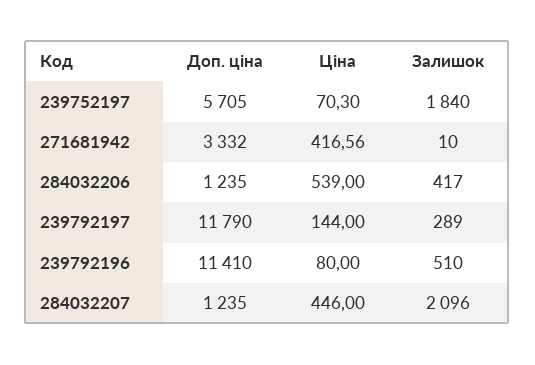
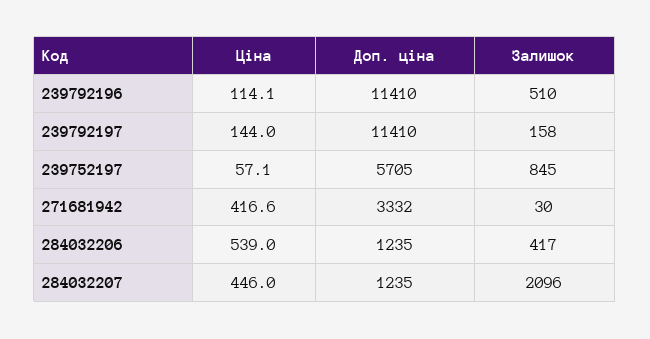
Ціна, 239752197: 70.3 -> 57.1
Залишок, 239752197: 1840 -> 845
Залишок, 271681942: 10 -> 30
Доп. ціна, 239792197: 11790 -> 11410
Залишок, 239792197: 289 -> 158
Ціна, 239792196: 80 -> 114.1

